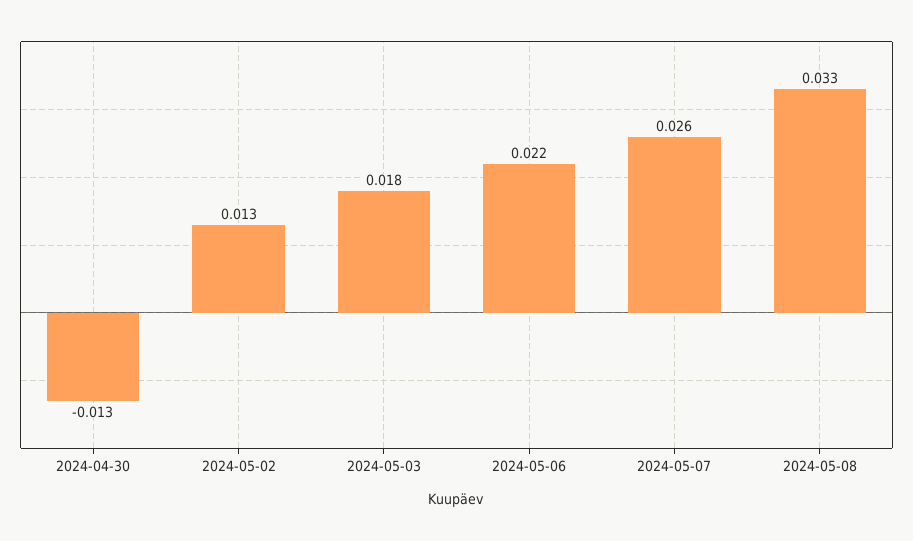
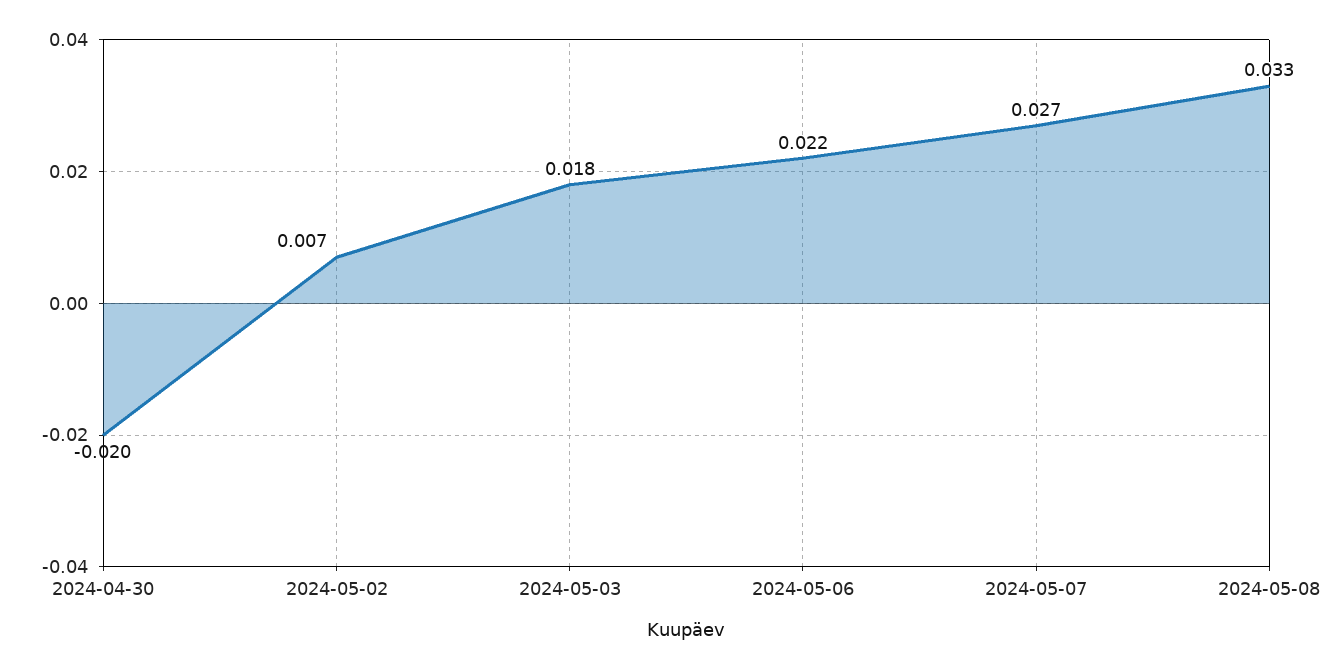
2024-04-30: -0.013 -> -0.02
2024-05-02: 0.013 -> 0.007
2024-05-07: 0.026 -> 0.027

